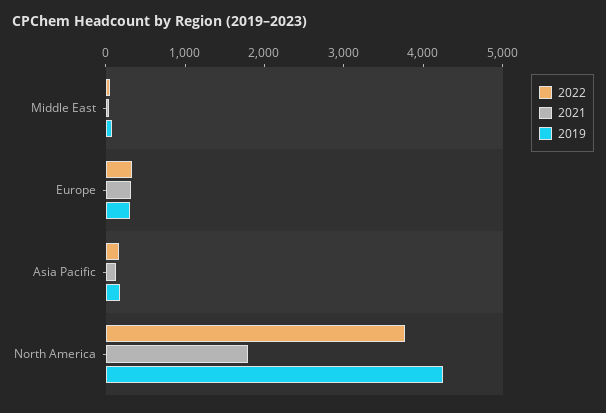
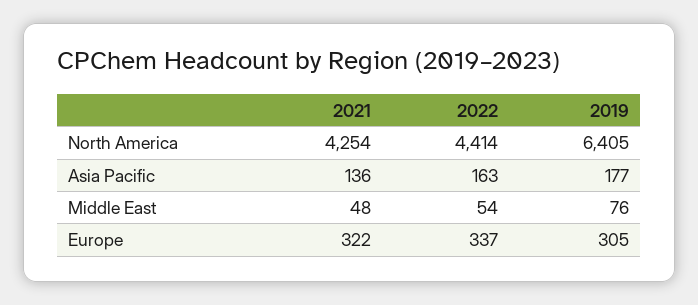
2022, North America: 3800 -> 4414
2021, North America: 1800 -> 4254
2019, North America: 4200 -> 6405

